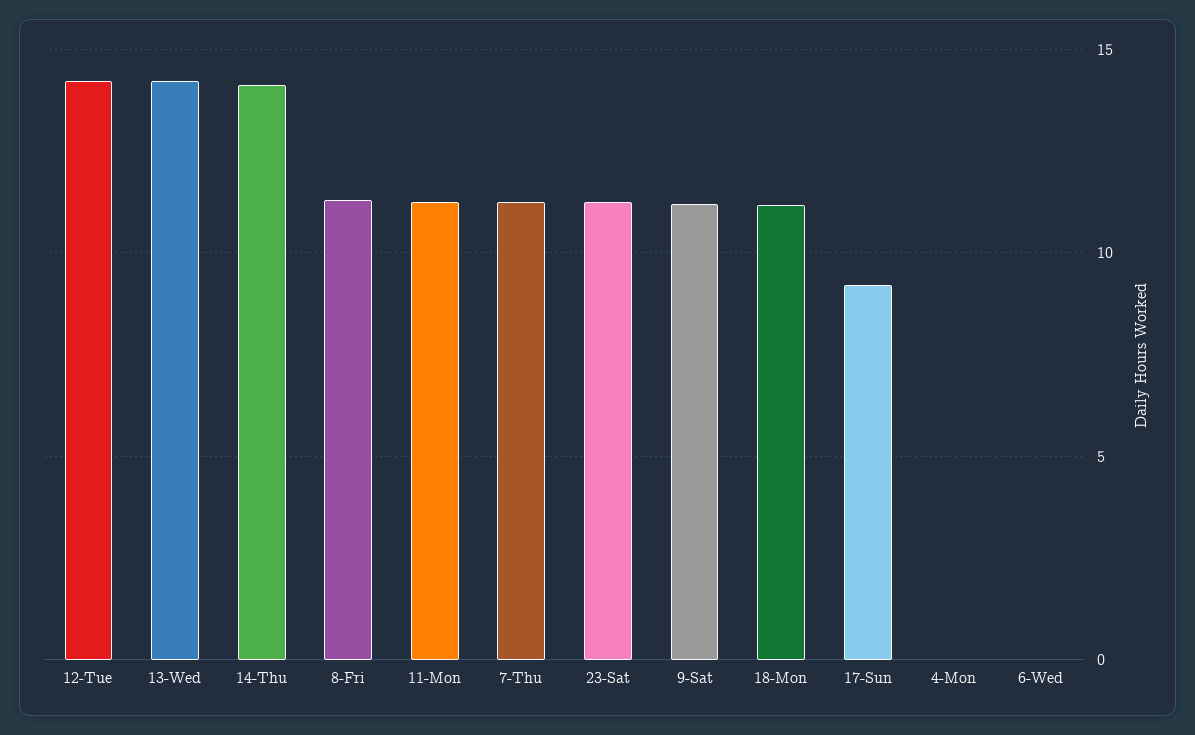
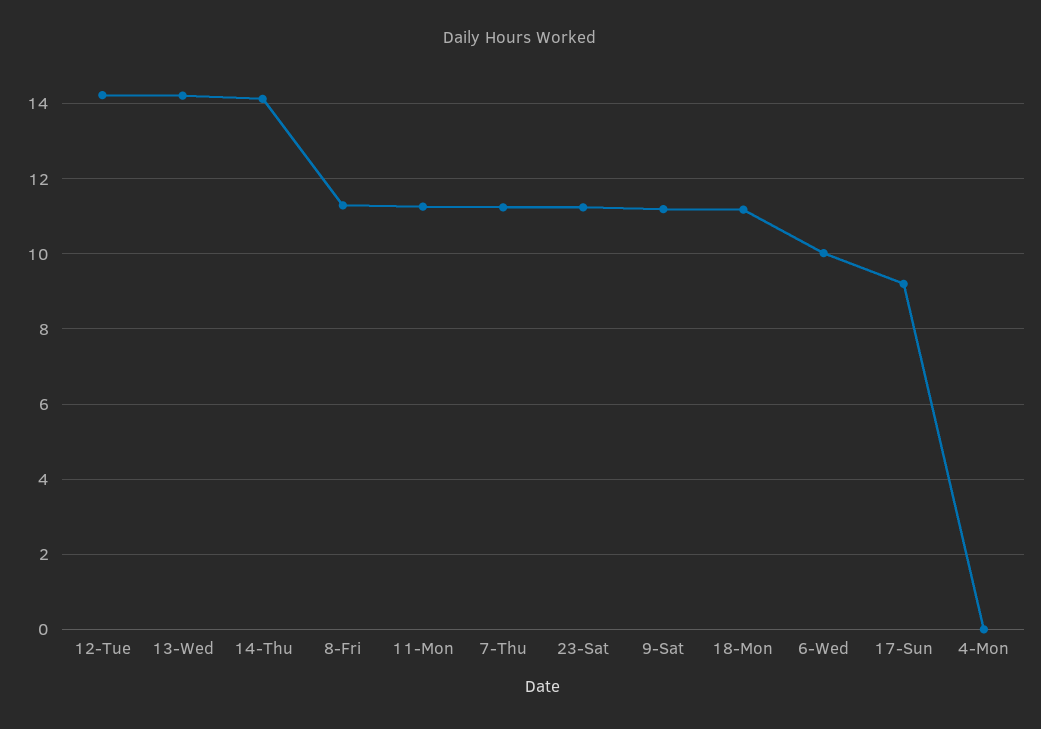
6-Wed: 0 -> 10

